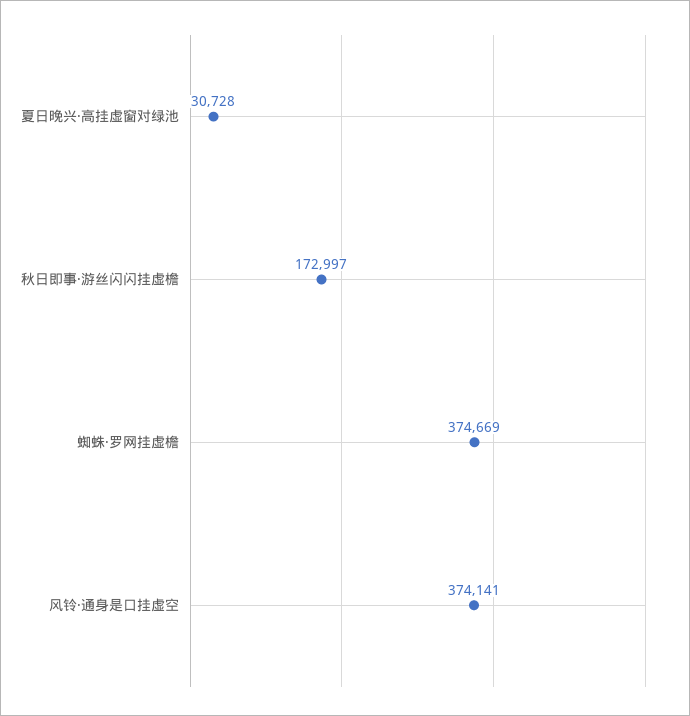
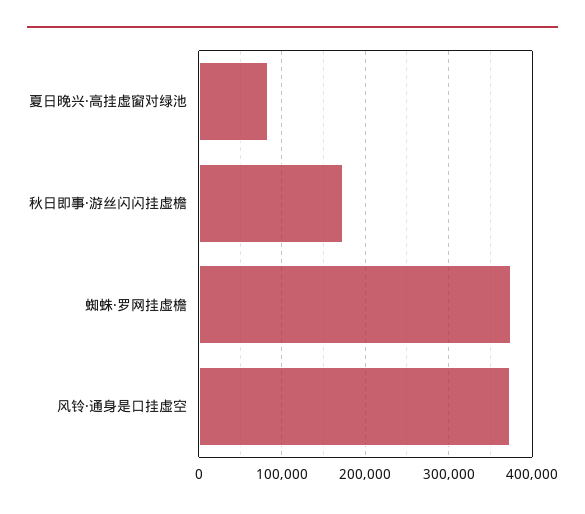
夏日晚兴·高挂虚窗对绿池: 30728 -> 80000

